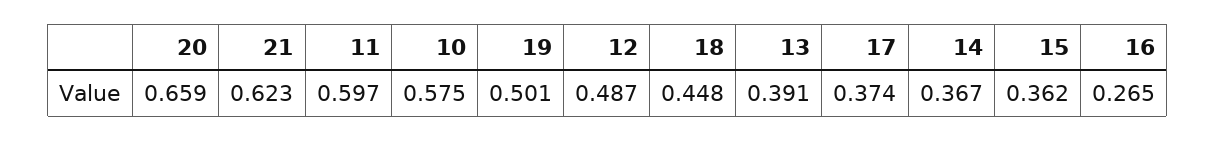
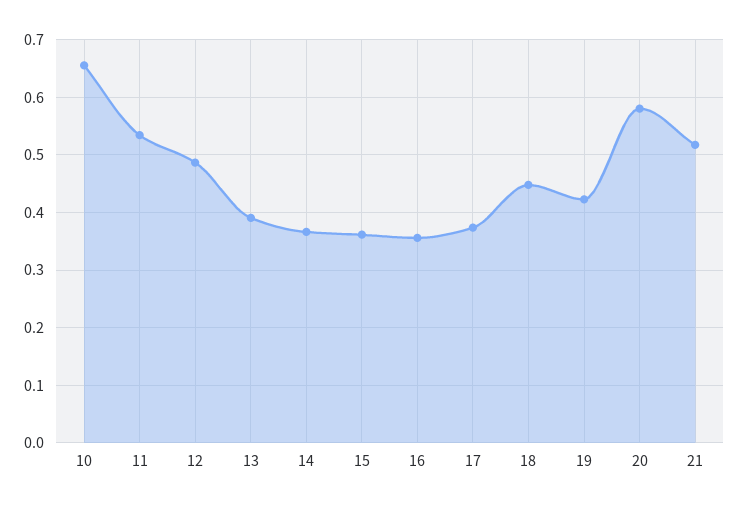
20: 0.659 -> 0.58
21: 0.623 -> 0.52
11: 0.597 -> 0.54
10: 0.575 -> 0.66
19: 0.501 -> 0.42
16: 0.265 -> 0.36

